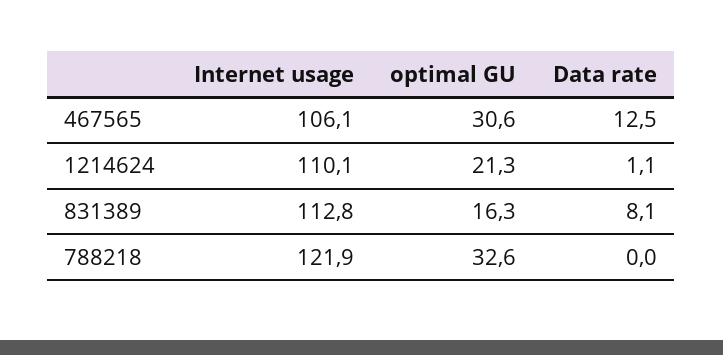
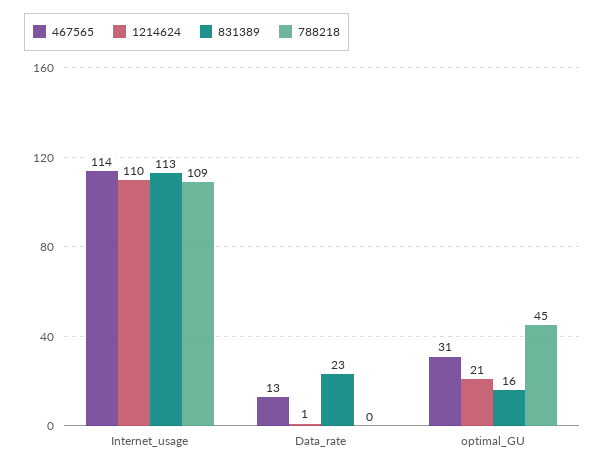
467565, Internet usage: 106.1 -> 114
831389, Data rate: 8.1 -> 23
788218, Internet usage: 121.9 -> 109
788218, optimal GU: 32.6 -> 45

